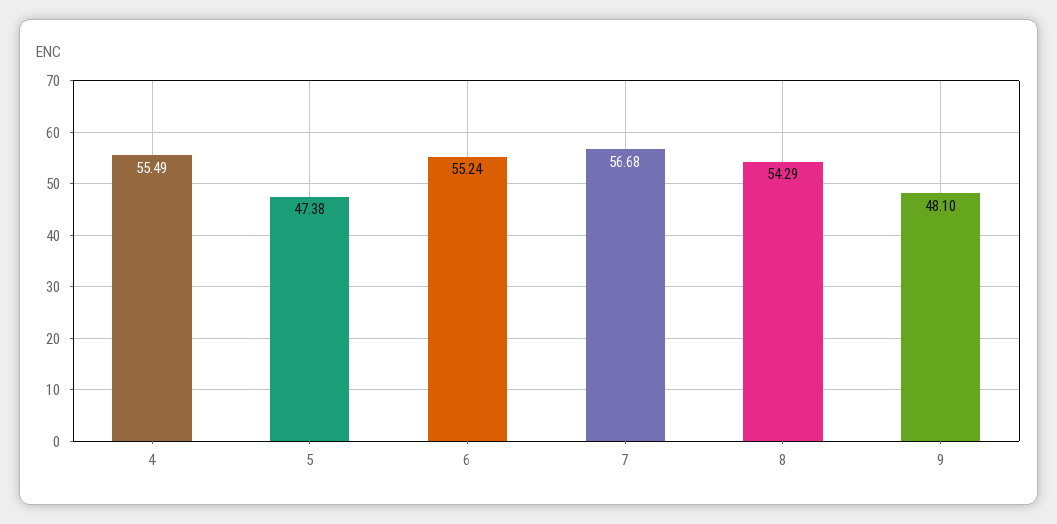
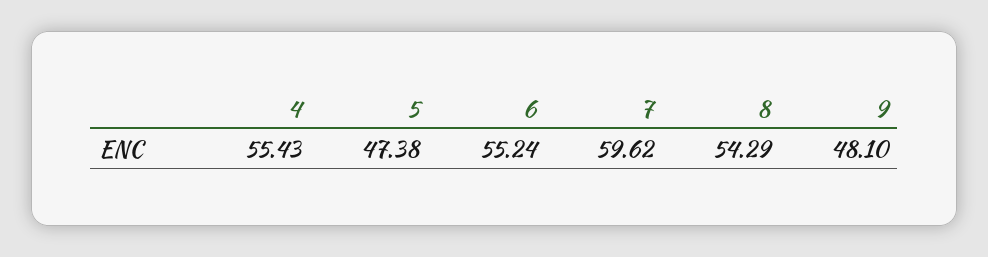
4: 55.49 -> 55.43
7: 56.68 -> 59.62

